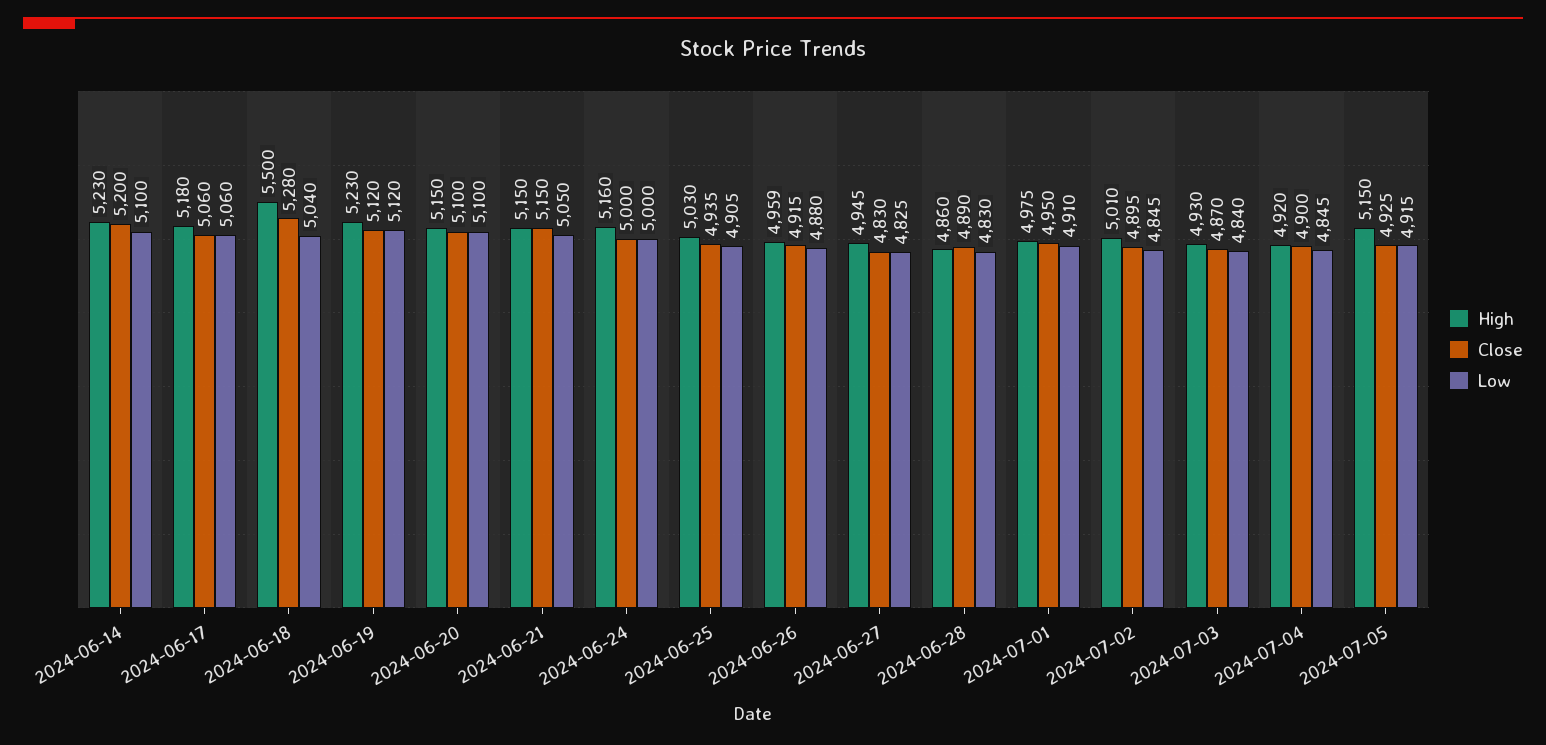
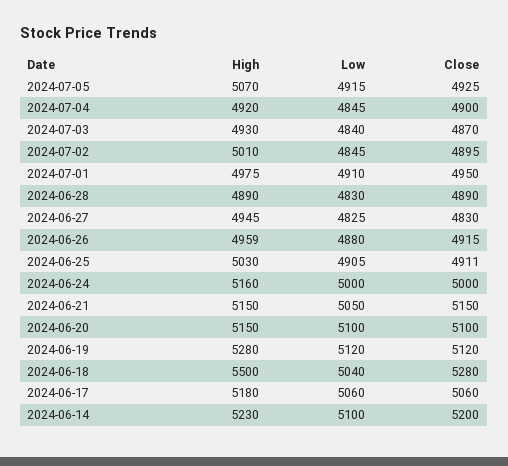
High, 2024-06-19: 5230 -> 5280
Close, 2024-06-25: 4935 -> 4911
High, 2024-06-28: 4860 -> 4890
High, 2024-07-05: 5150 -> 5070

